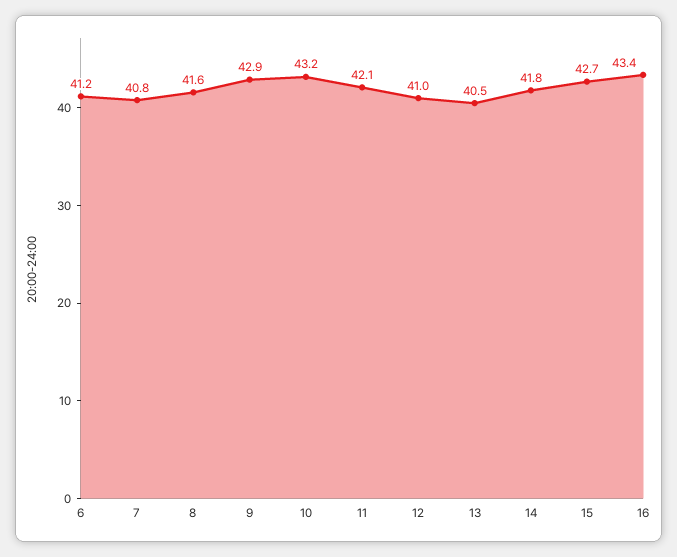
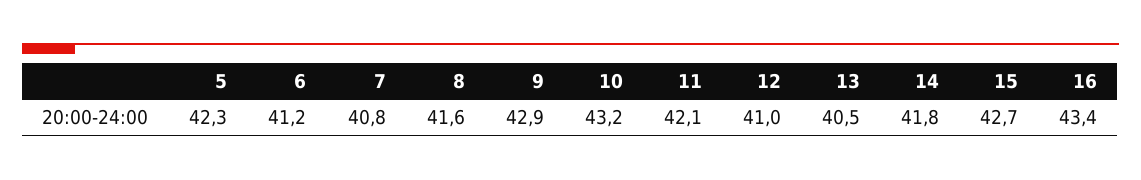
5: none -> 42.3

